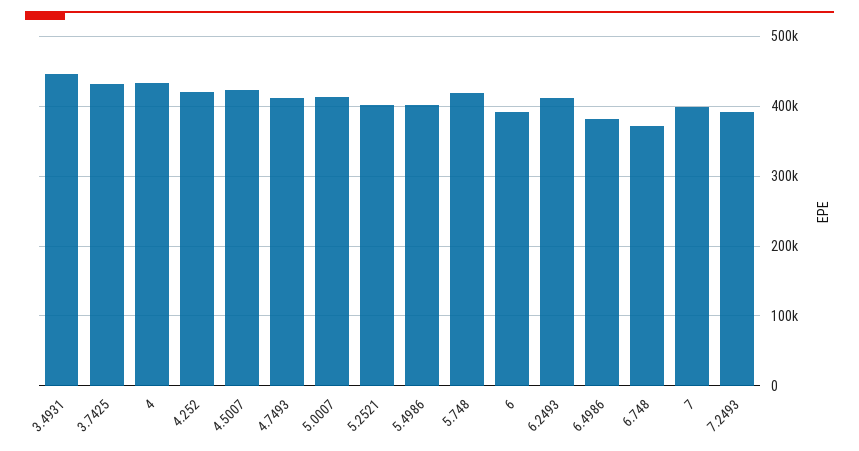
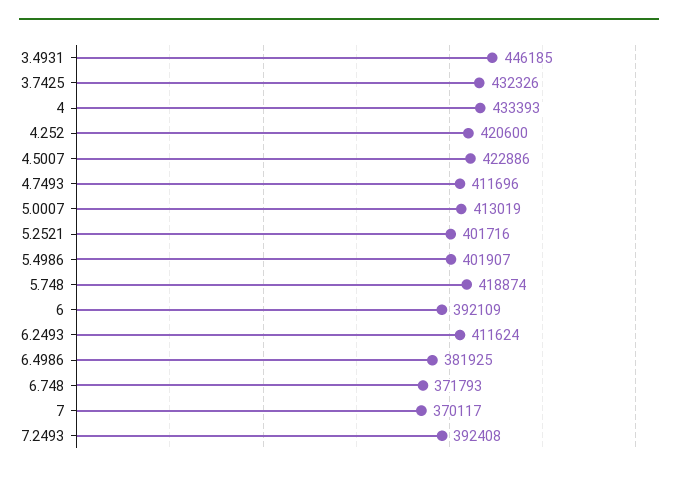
7: 400000 -> 370117

